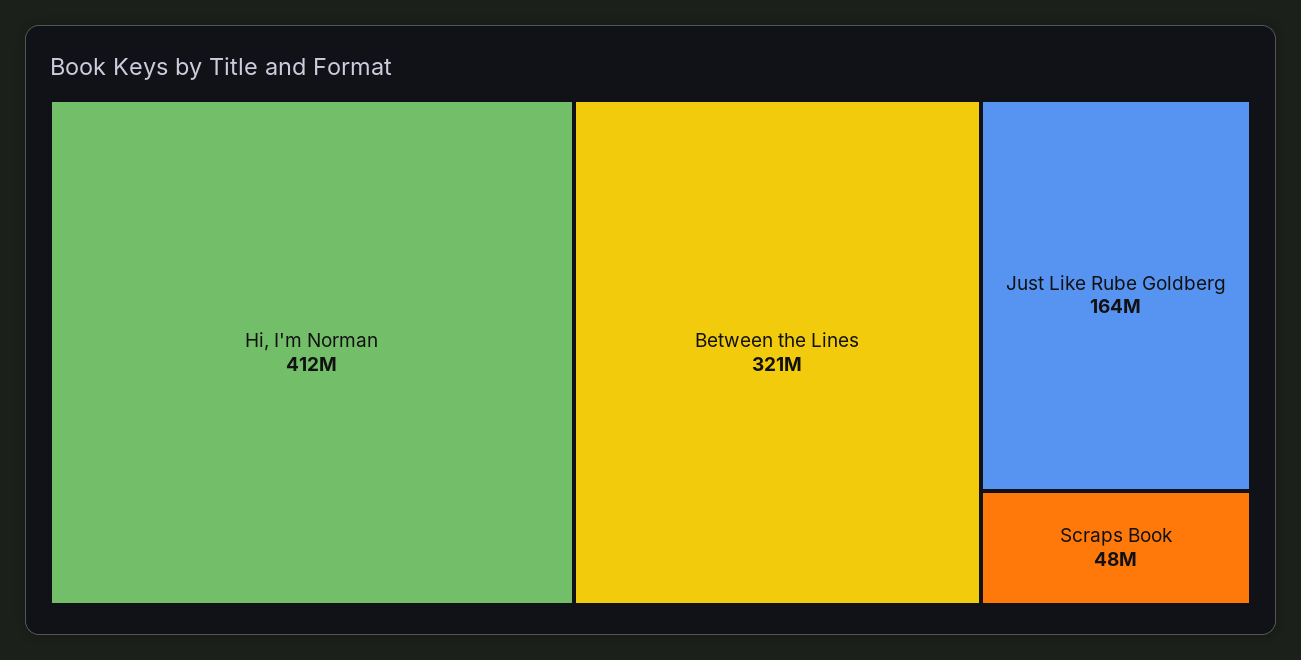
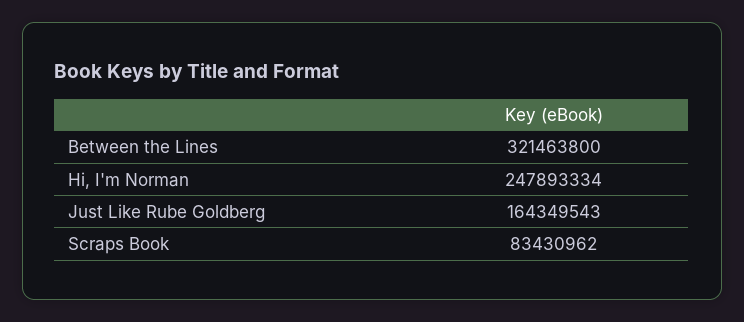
Hi, I'm Norman: 412000000 -> 247893334
Scraps Book: 48000000 -> 83430962

